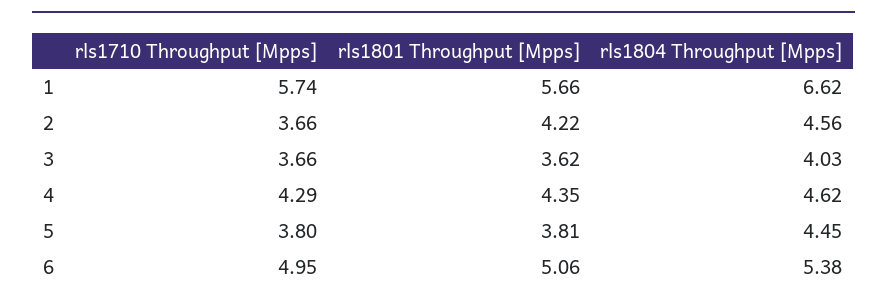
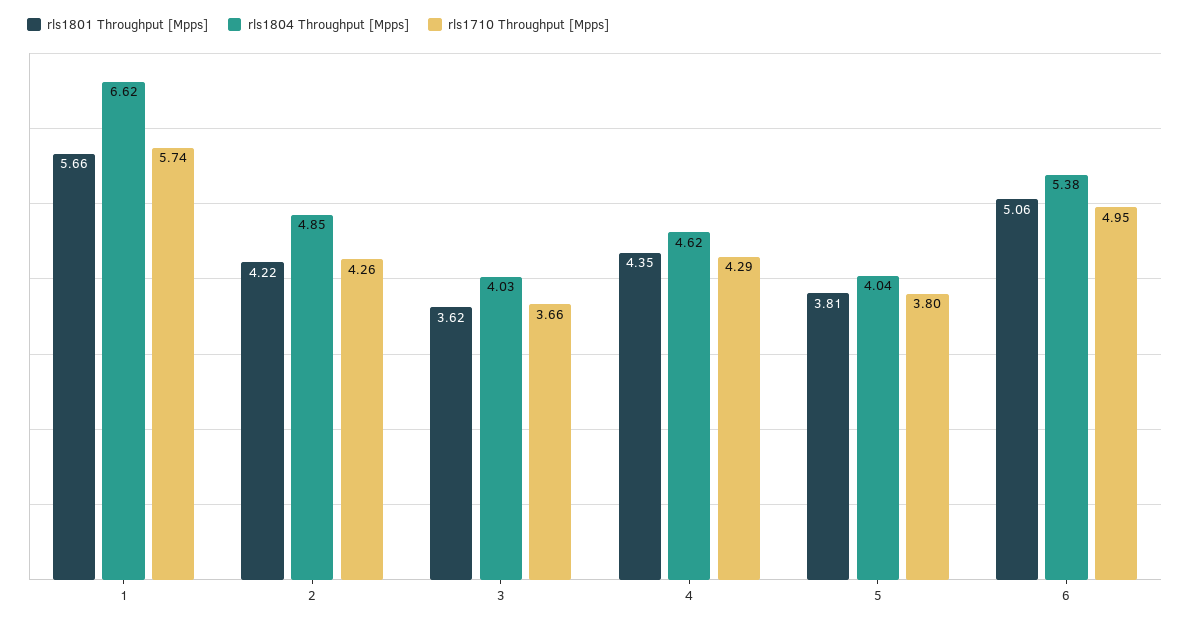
rls1710 Throughput [Mpps], 2: 3.66 -> 4.26
rls1804 Throughput [Mpps], 2: 4.56 -> 4.85
rls1804 Throughput [Mpps], 5: 4.45 -> 4.04

